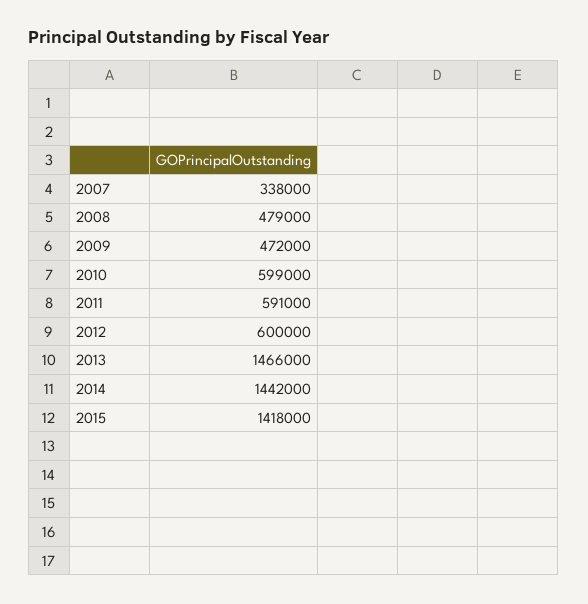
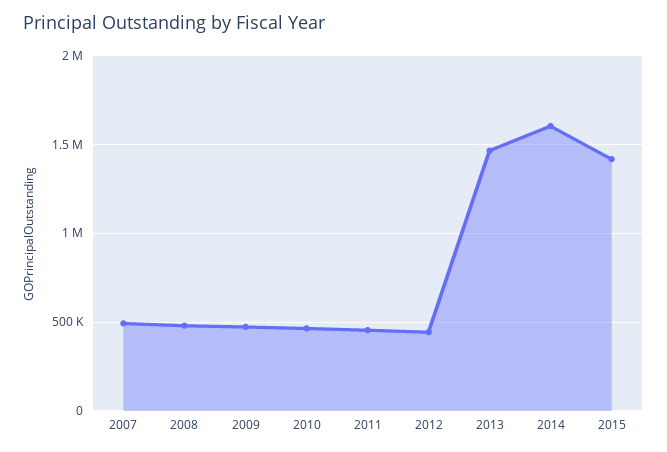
2007: 338000 -> 500000
2010: 599000 -> 450000
2011: 591000 -> 450000
2012: 600000 -> 450000
2014: 1442000 -> 1600000

